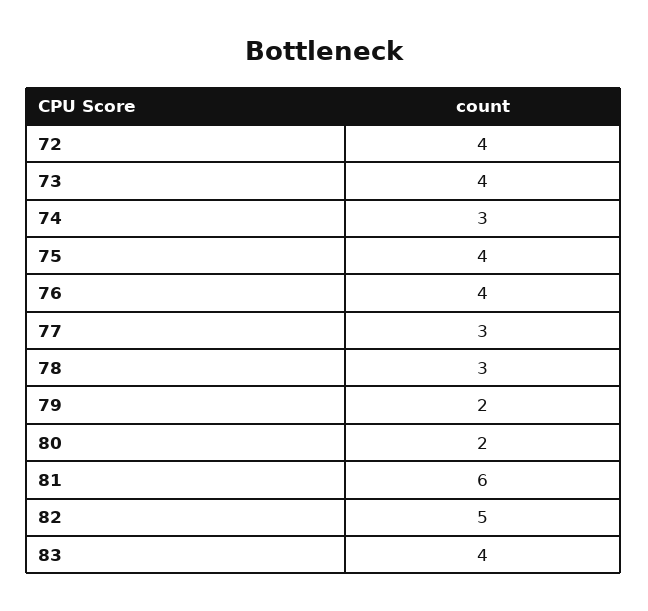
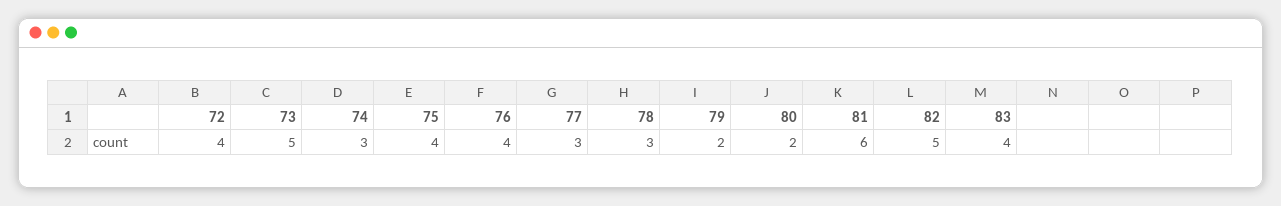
73: 4 -> 5

